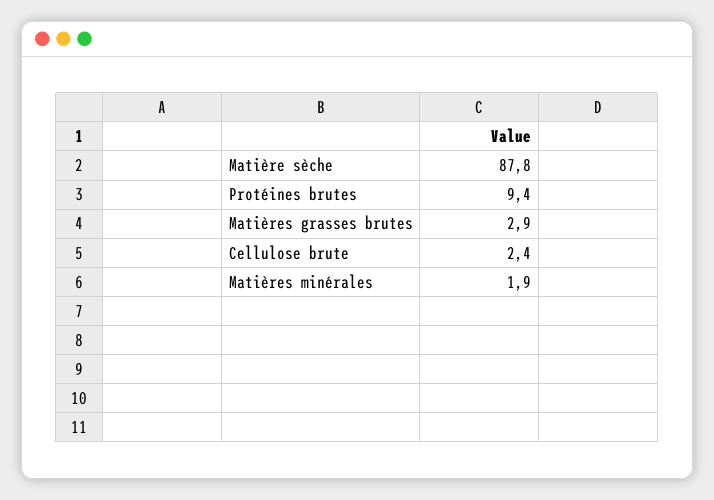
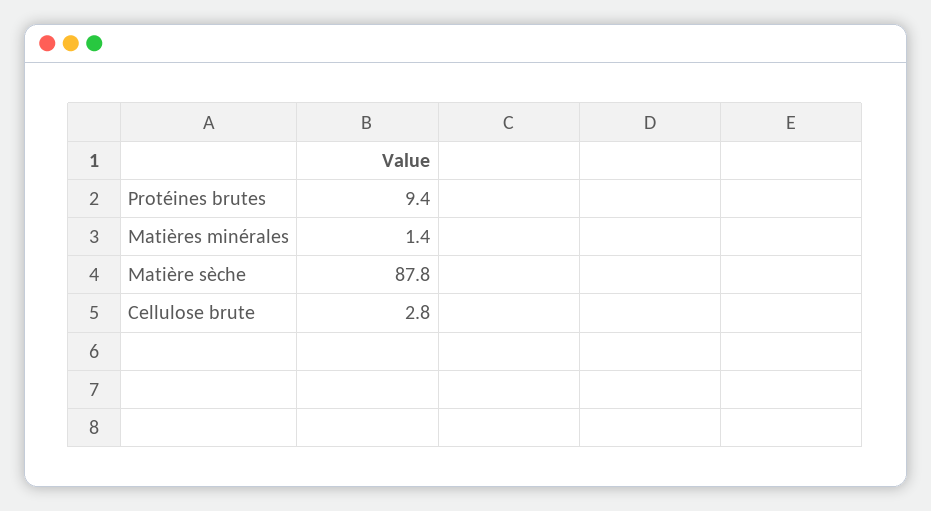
Matières grasses brutes: 2.9 -> none
Cellulose brute: 2.4 -> 2.8
Matières minérales: 1.9 -> 1.4

